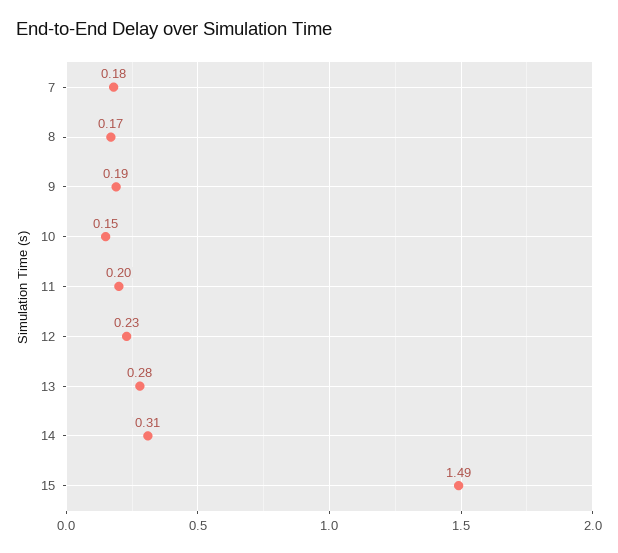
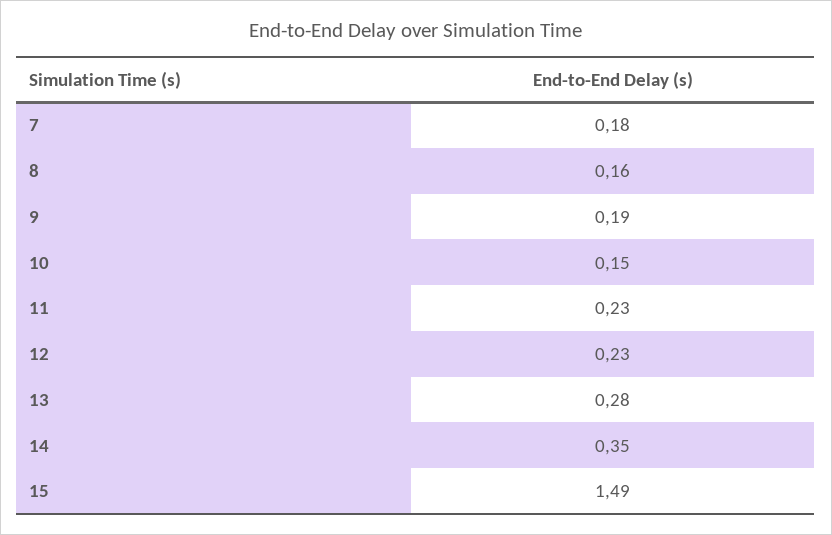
8: 0.17 -> 0.16
11: 0.2 -> 0.23
14: 0.31 -> 0.35

